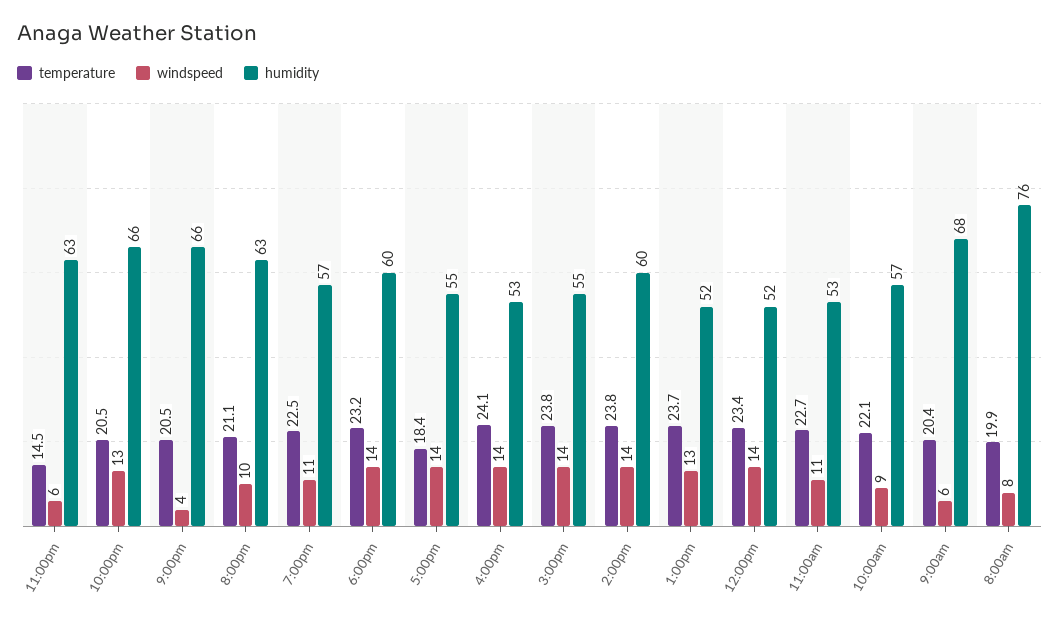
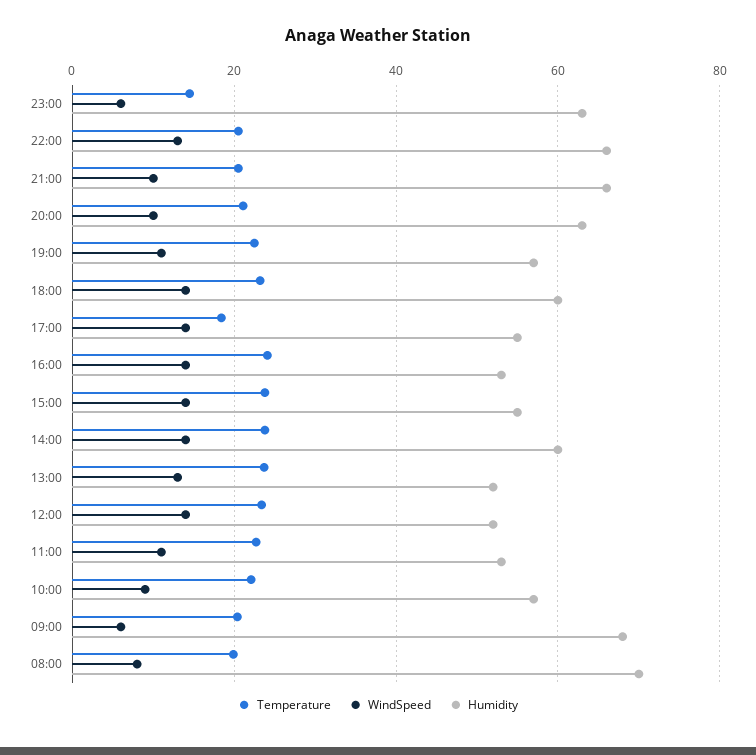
windspeed, 9:00pm: 4 -> 10
humidity, 8:00am: 76 -> 70

